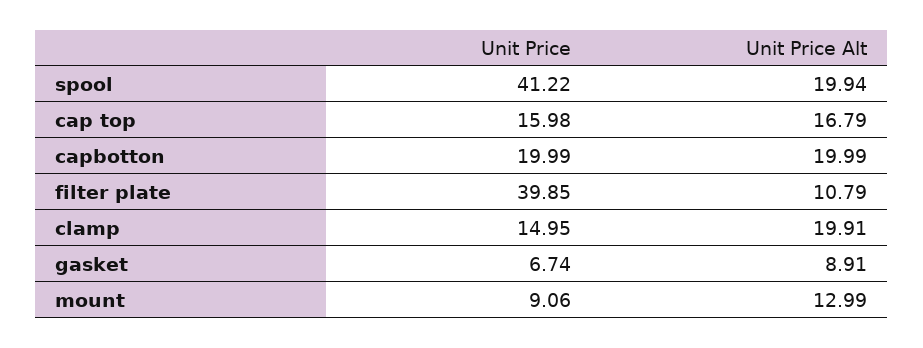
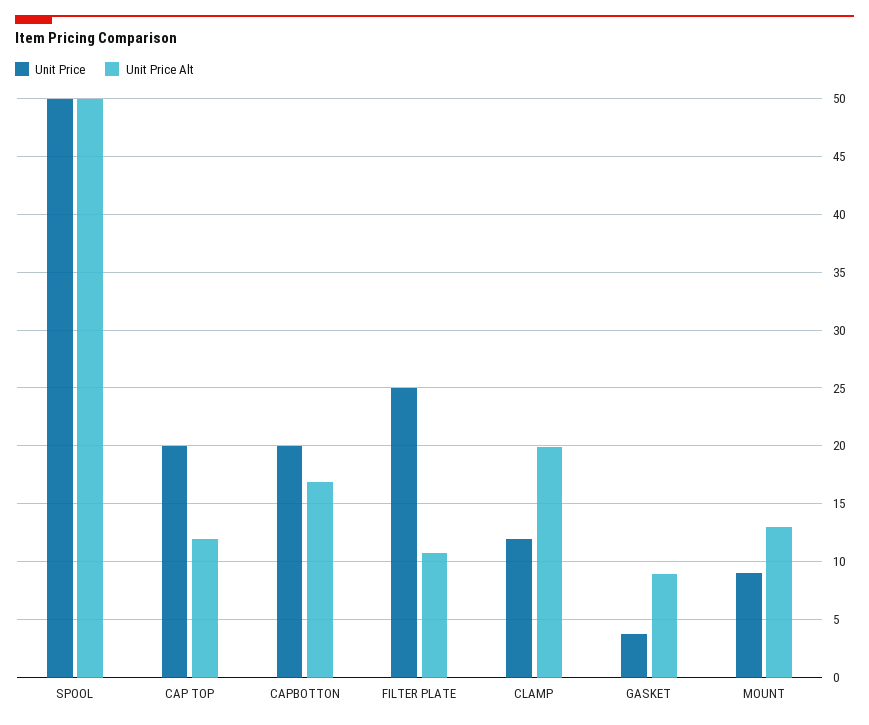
Unit Price, spool: 41.22 -> 50
Unit Price Alt, spool: 19.94 -> 50
Unit Price, cap top: 15.98 -> 20
Unit Price Alt, cap top: 16.79 -> 12
Unit Price Alt, capbotton: 19.99 -> 17
Unit Price, filter plate: 39.85 -> 25
Unit Price, clamp: 14.95 -> 12
Unit Price, gasket: 6.74 -> 4

